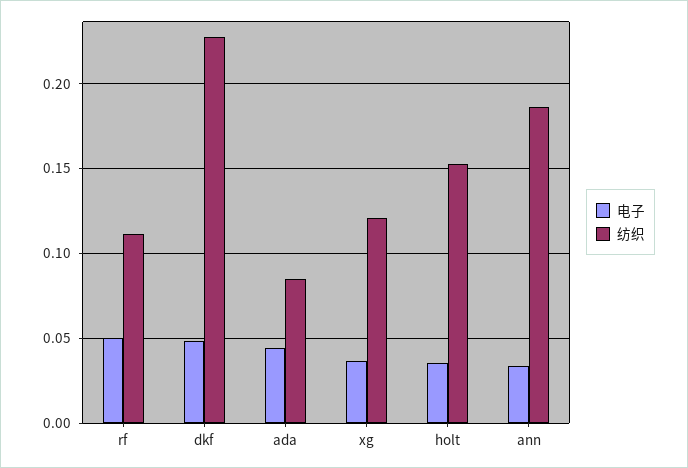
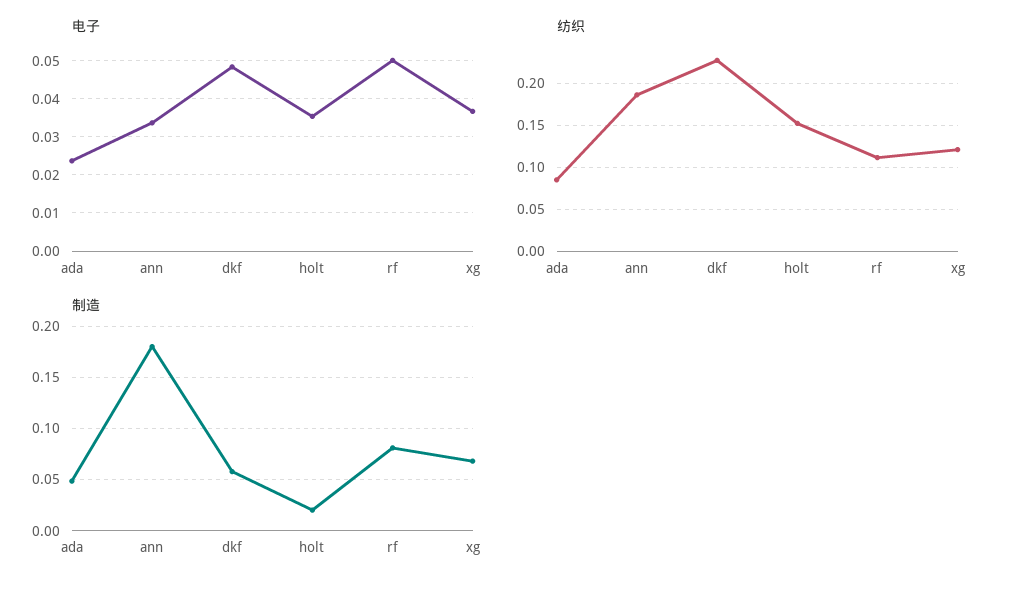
电子, ada: 0.045 -> 0.024
制造, ada: none -> 0.05
制造, ann: none -> 0.18
制造, dkf: none -> 0.06
制造, holt: none -> 0.02
制造, rf: none -> 0.08
制造, xg: none -> 0.07

